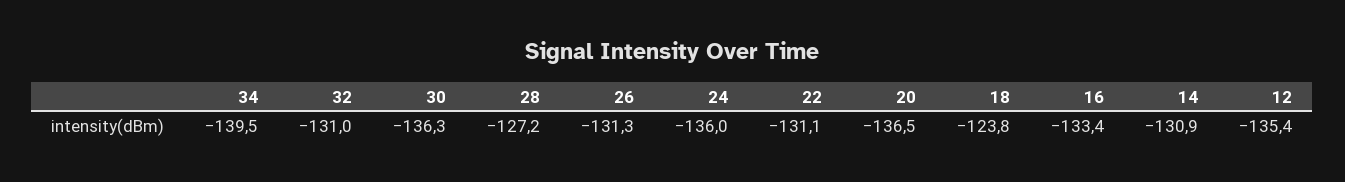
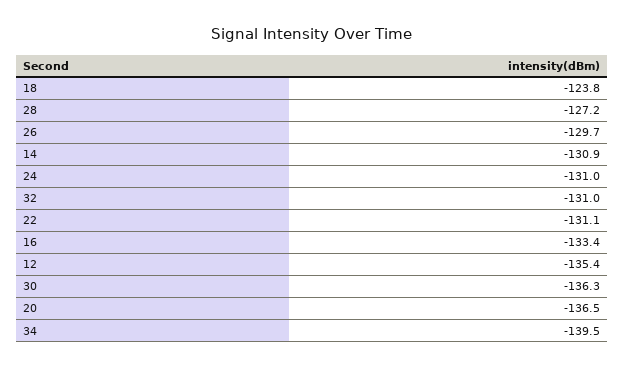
26: -131.3 -> -129.7
24: -136 -> -131

